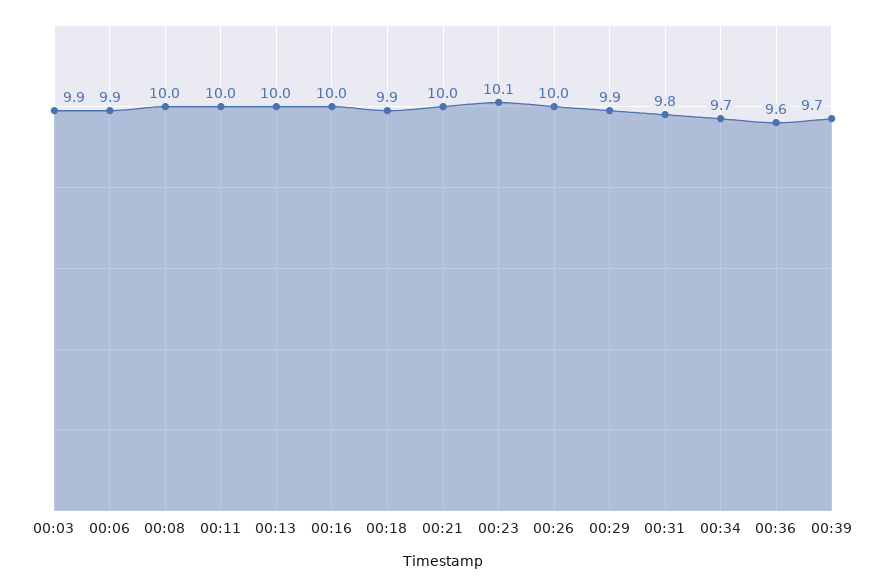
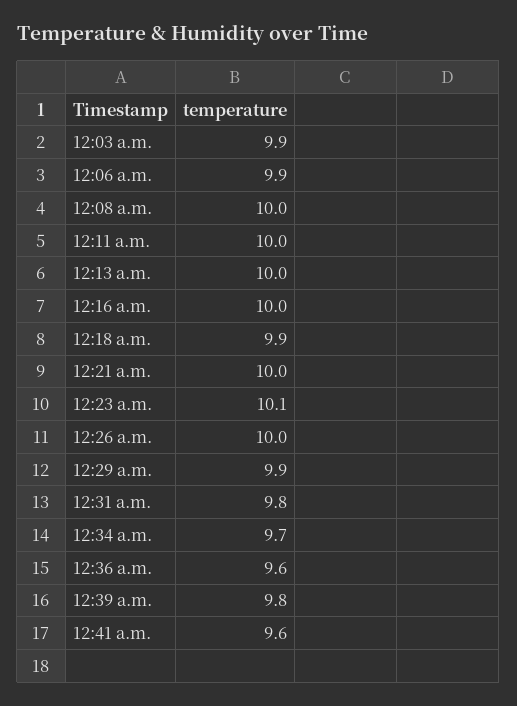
00:39: 9.7 -> 9.8
12:41 a.m.: none -> 9.6

